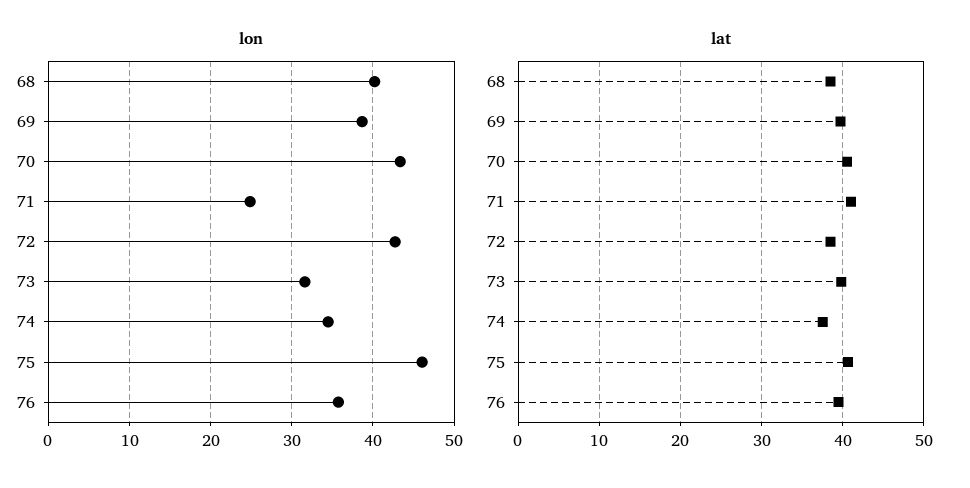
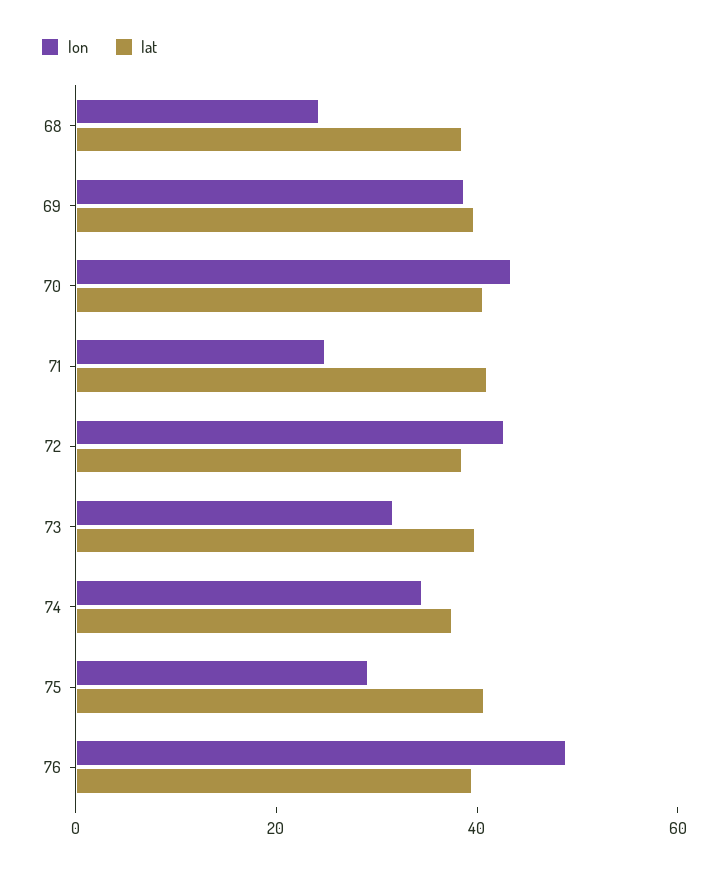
lon, 68: 40 -> 25
lon, 75: 46 -> 30
lon, 76: 36 -> 50

